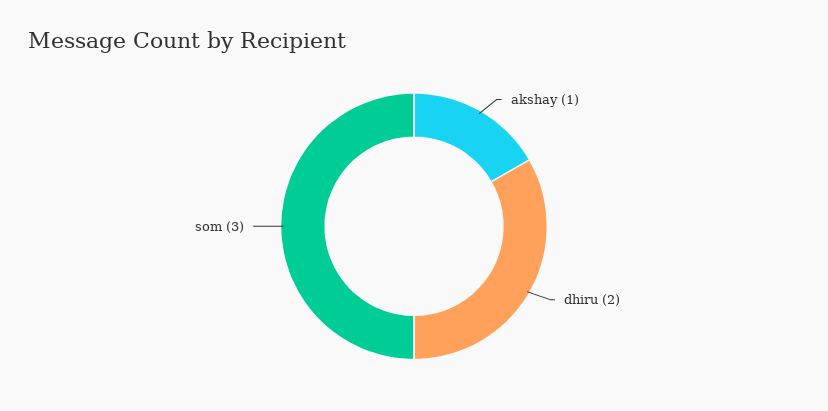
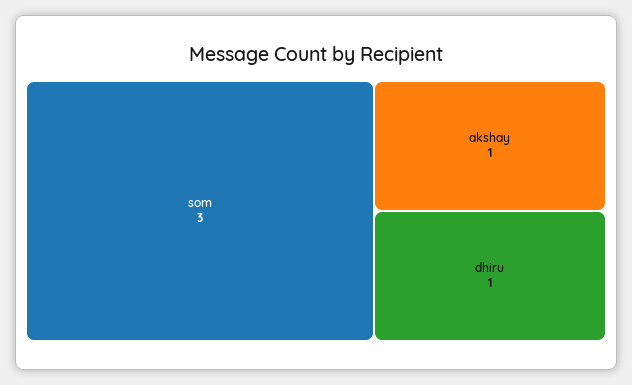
dhiru: 2 -> 1

